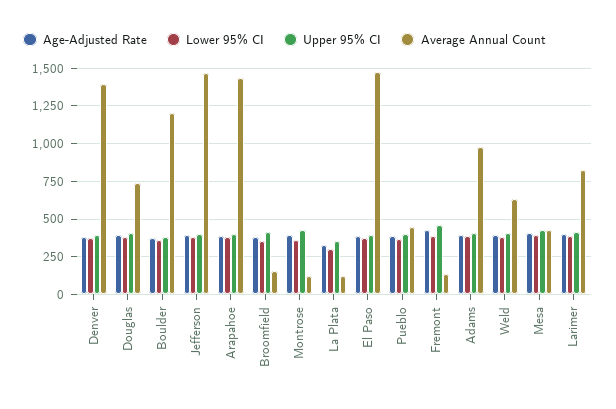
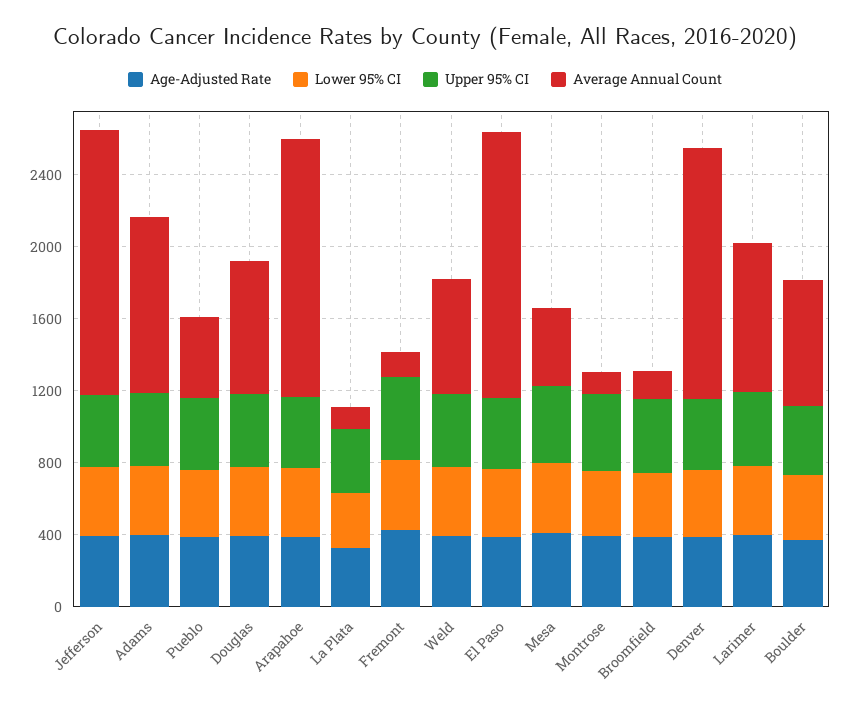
Average Annual Count, Boulder: 1200 -> 700

